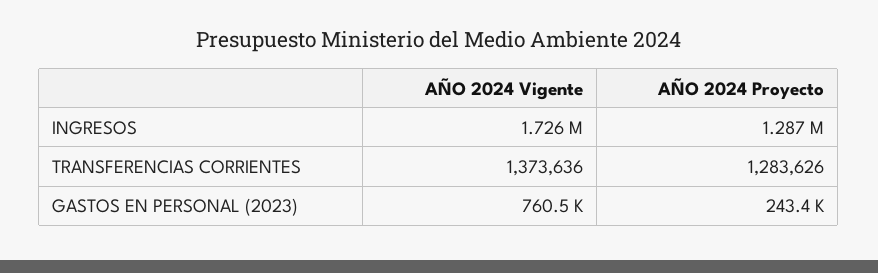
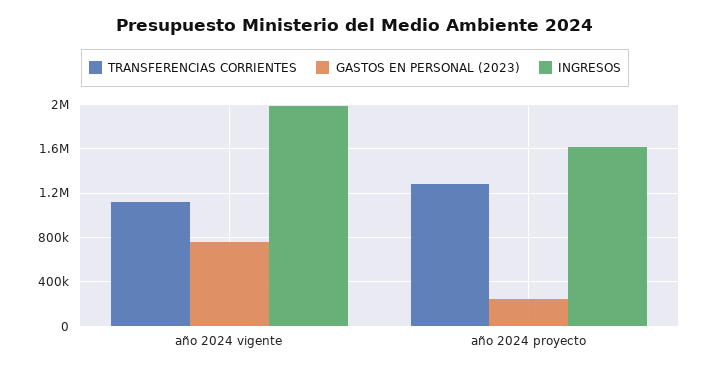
INGRESOS, AÑO 2024 Vigente: 1726000 -> 2000000
INGRESOS, AÑO 2024 Proyecto: 1287000 -> 1600000
TRANSFERENCIAS CORRIENTES, AÑO 2024 Vigente: 1373636 -> 1100000

